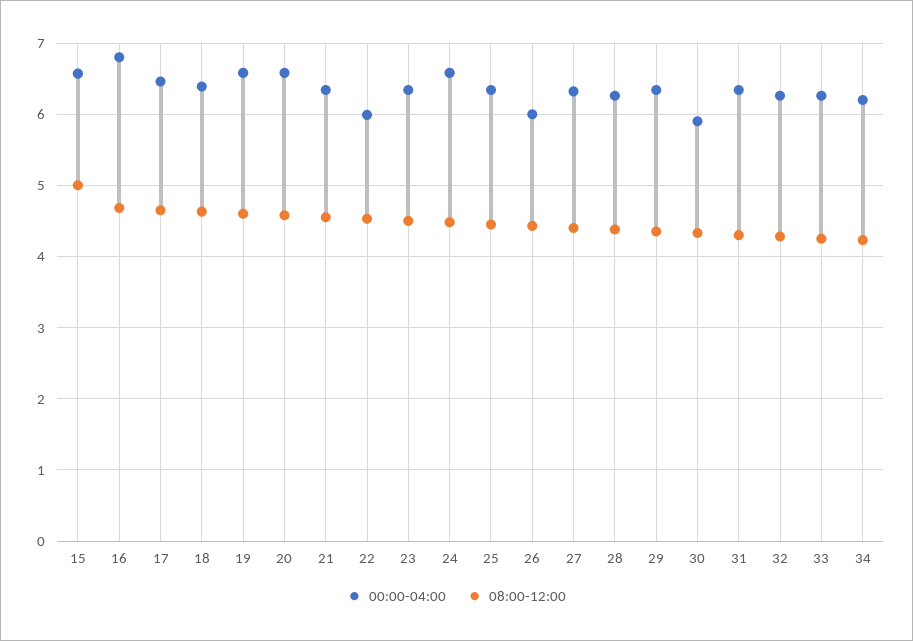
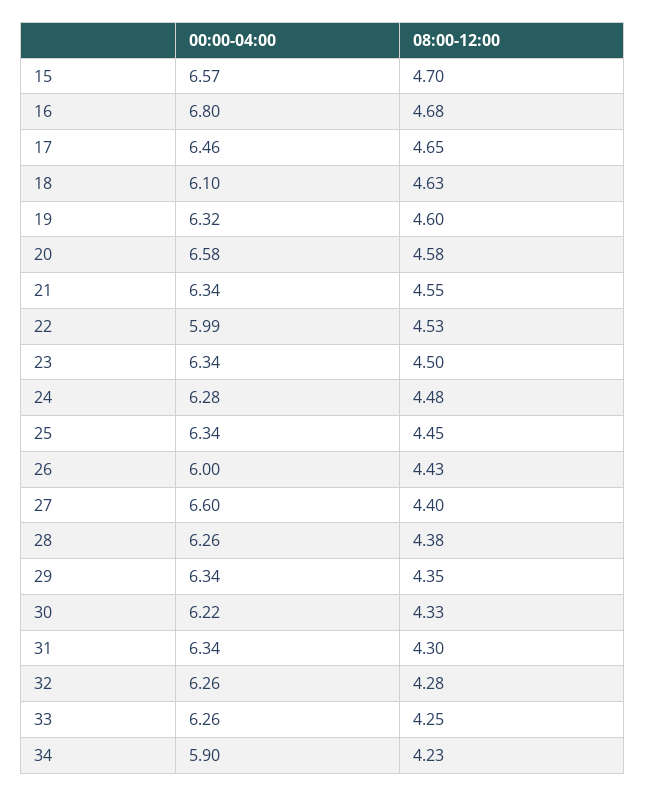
08:00-12:00, 15: 5 -> 4.7
00:00-04:00, 18: 6.4 -> 6.1
00:00-04:00, 19: 6.6 -> 6.32
00:00-04:00, 24: 6.6 -> 6.28
00:00-04:00, 27: 6.3 -> 6.6
00:00-04:00, 30: 5.9 -> 6.22
00:00-04:00, 34: 6.2 -> 5.9

